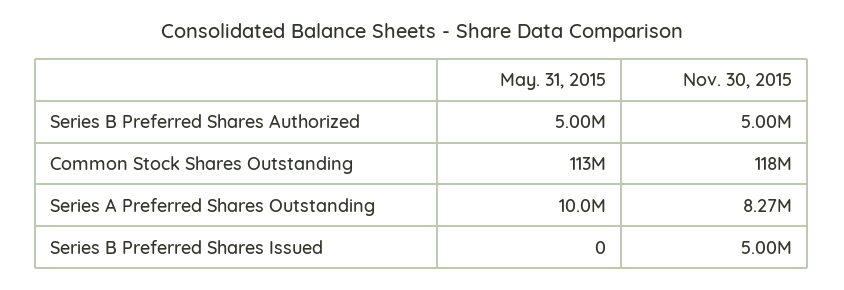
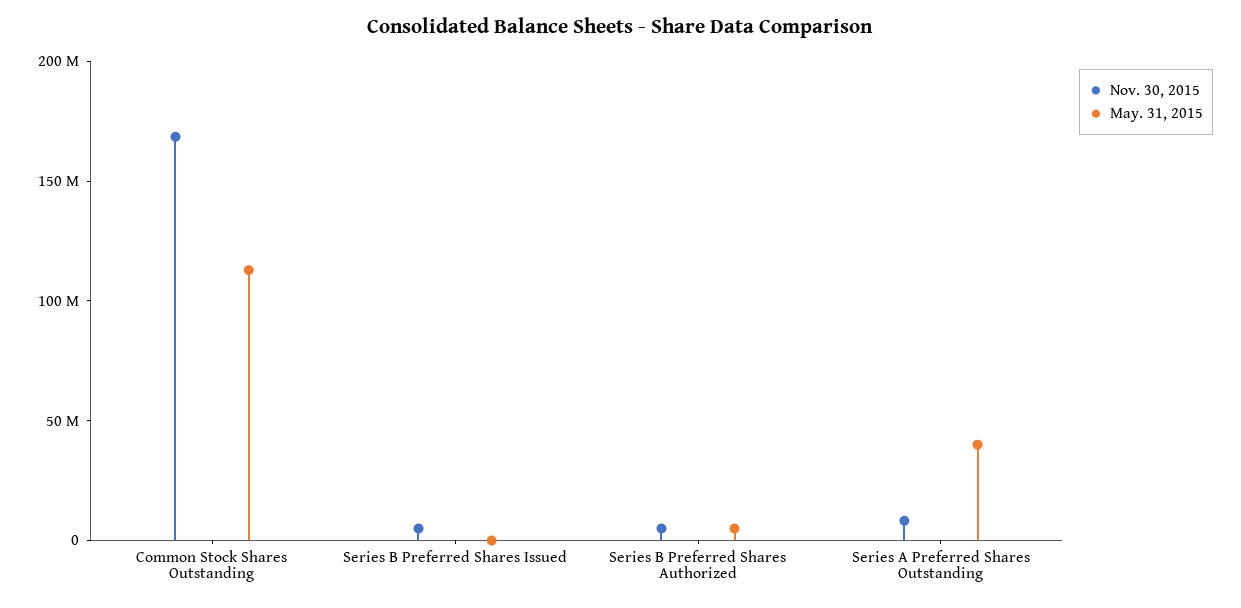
Nov. 30, 2015, Common Stock Shares Outstanding: 118000000 -> 170000000
May. 31, 2015, Series A Preferred Shares Outstanding: 10000000 -> 40000000

